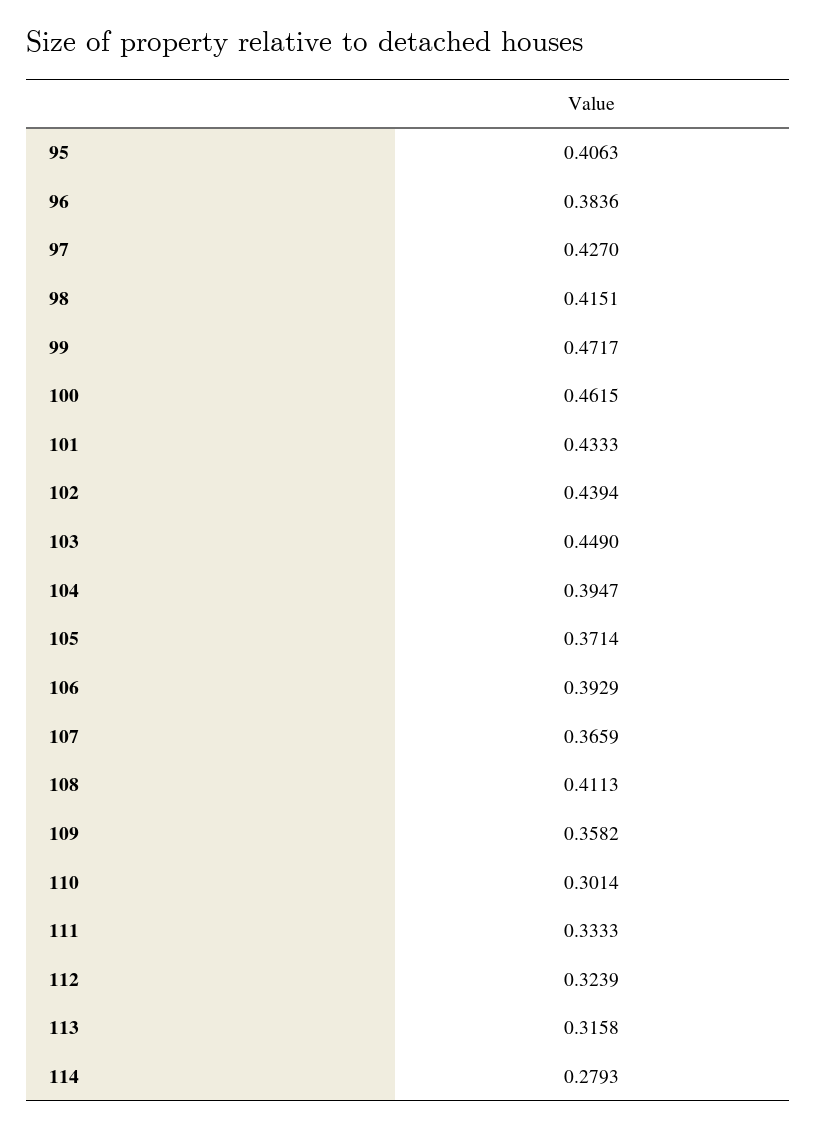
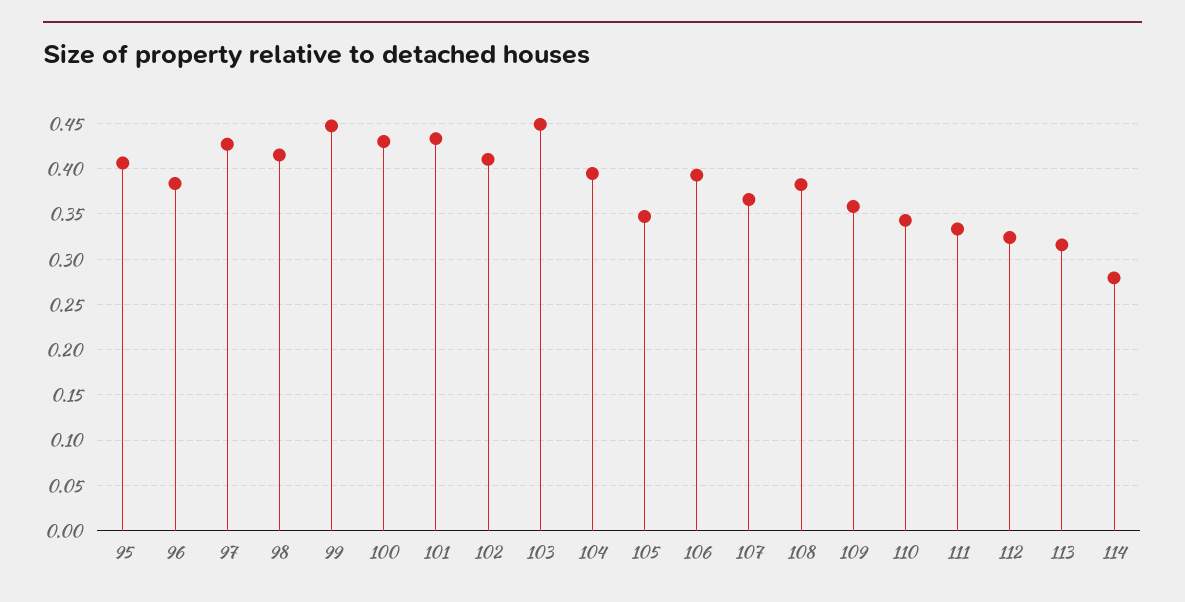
99: 0.4717 -> 0.45
100: 0.4615 -> 0.43
102: 0.4394 -> 0.41
105: 0.3714 -> 0.35
108: 0.4113 -> 0.38
110: 0.3014 -> 0.34

